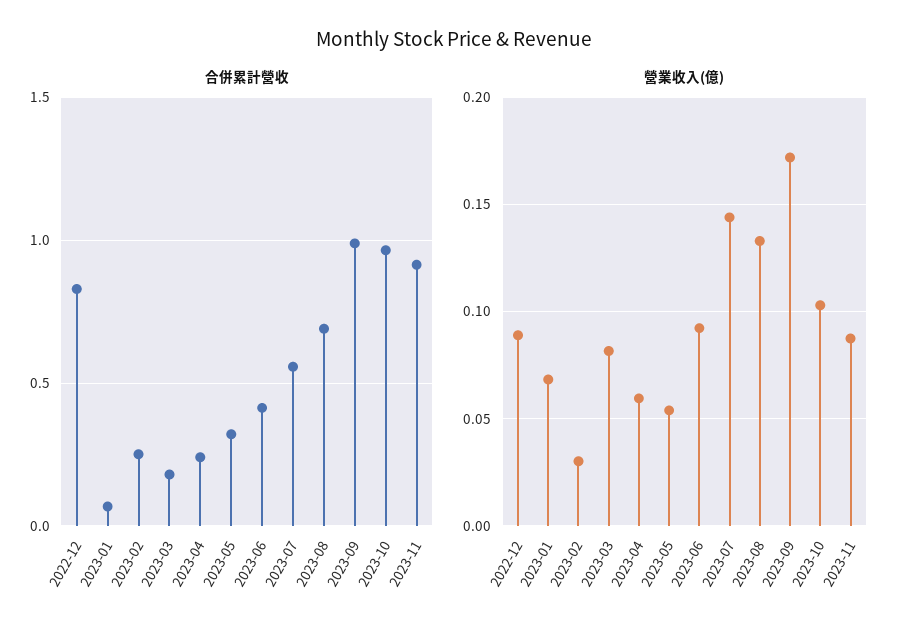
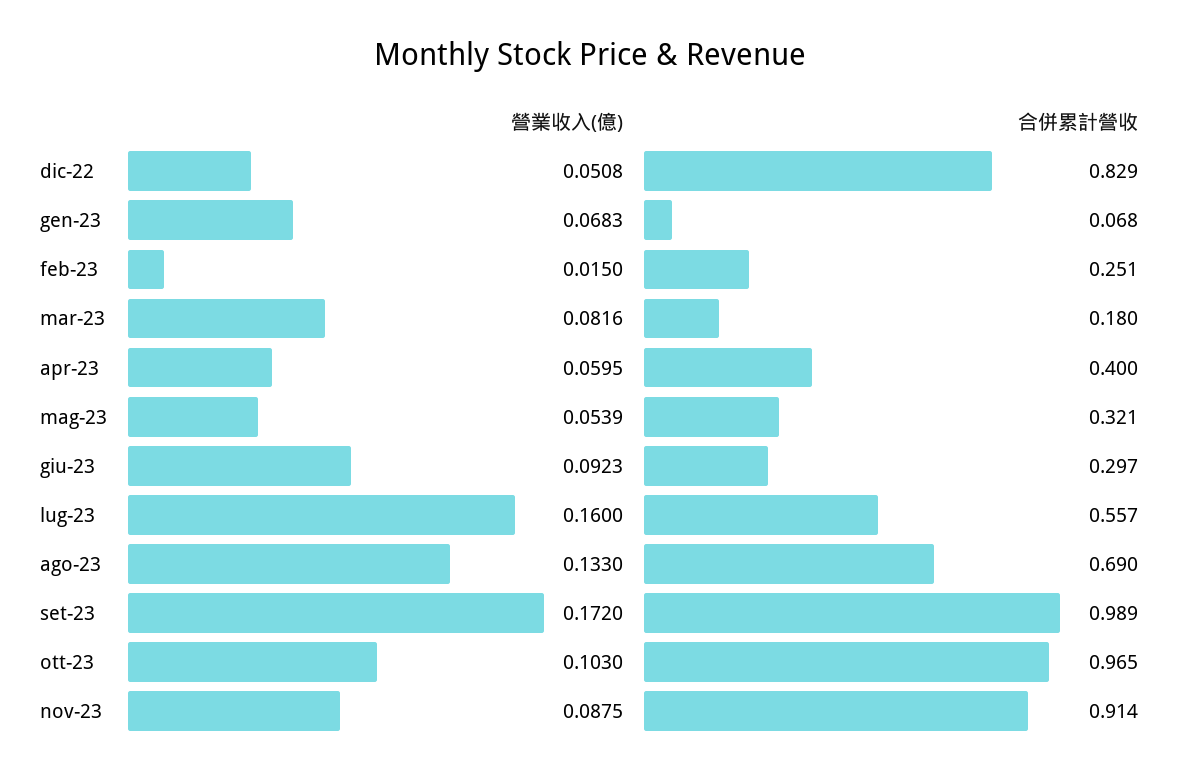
合併累計營收, 2023-04: 0.25 -> 0.4
合併累計營收, 2023-06: 0.4 -> 0.297
營業收入(億), 2022-12: 0.09 -> 0.0508
營業收入(億), 2023-02: 0.03 -> 0.015
營業收入(億), 2023-07: 0.145 -> 0.16

